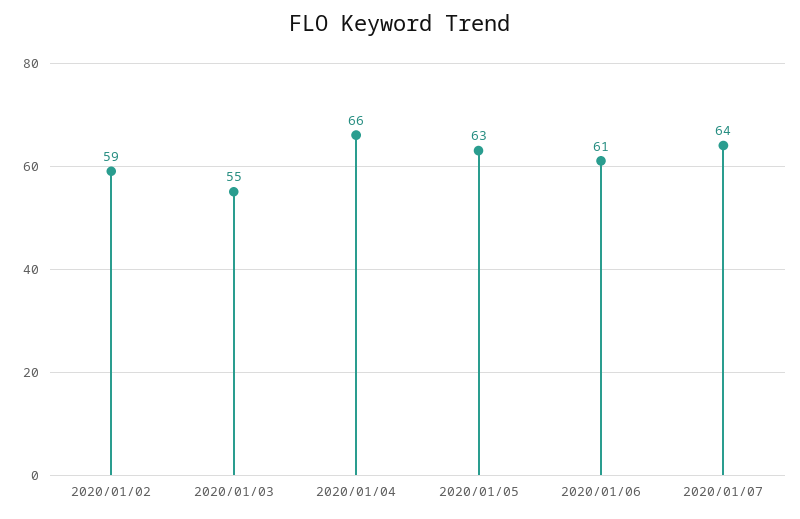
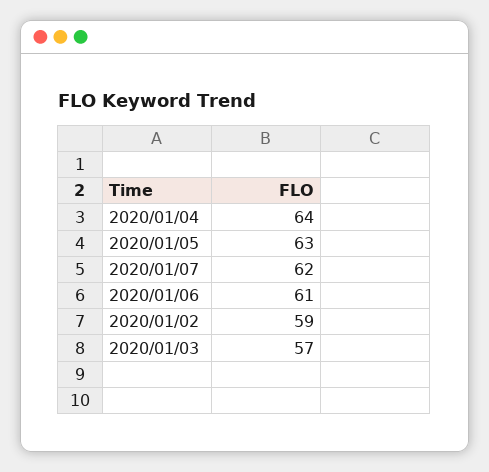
2020/01/03: 55 -> 57
2020/01/04: 66 -> 64
2020/01/07: 64 -> 62

